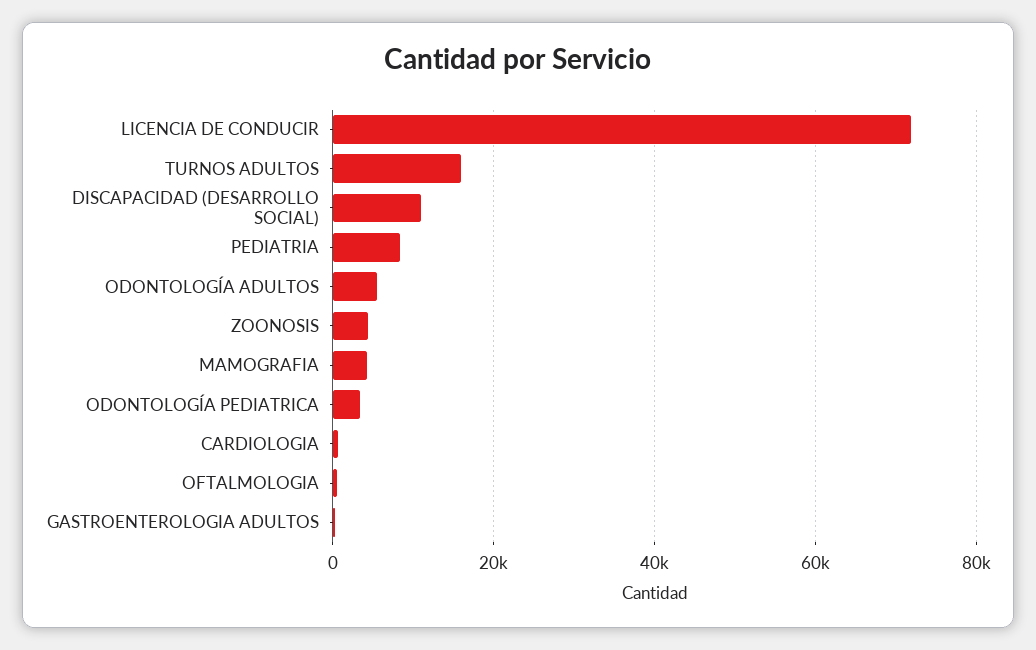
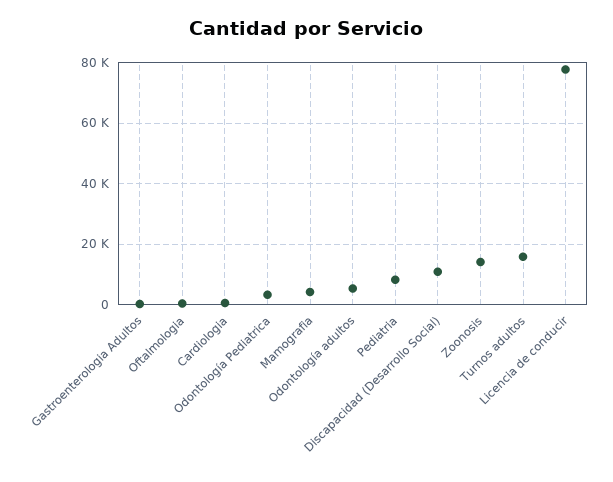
LICENCIA DE CONDUCIR: 72000 -> 78000
ZOONOSIS: 4000 -> 14000

